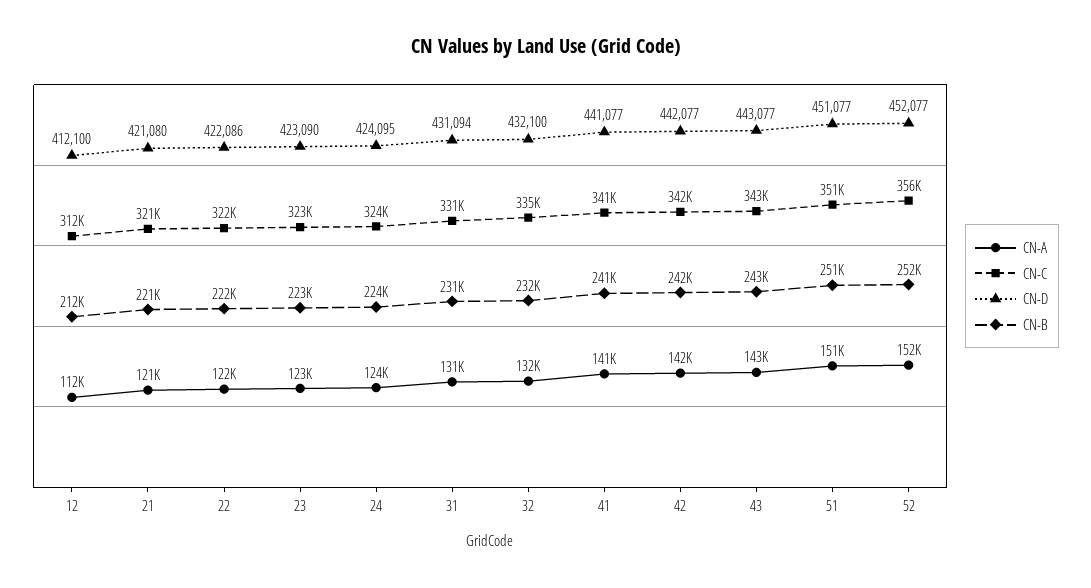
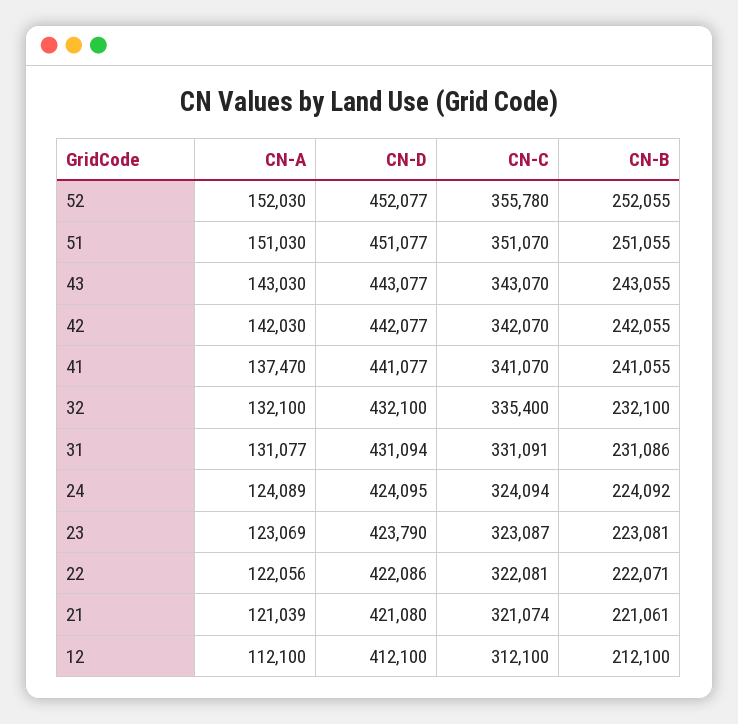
CN-D, 23: 423090 -> 423790
CN-A, 41: 141000 -> 137470

